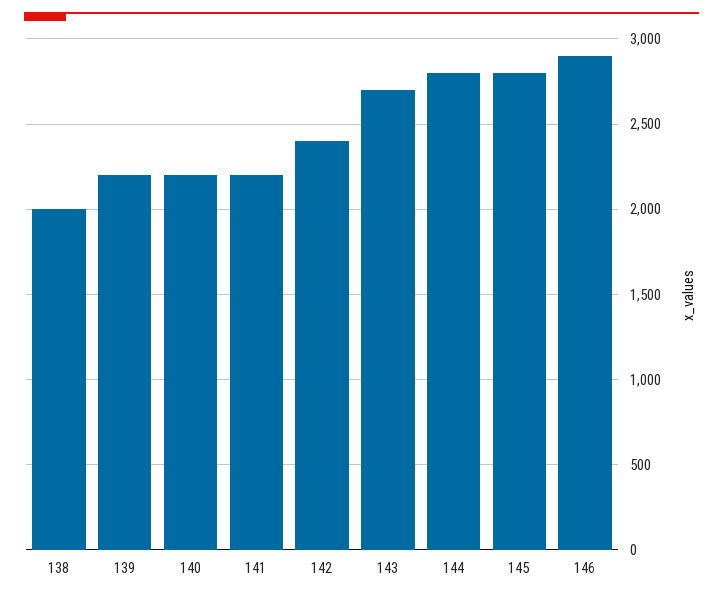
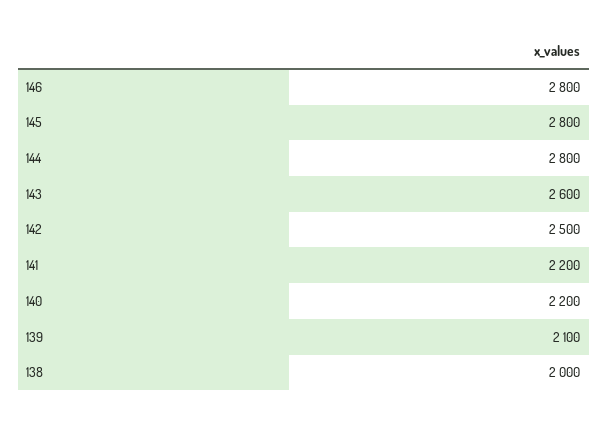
139: 2200 -> 2100
142: 2400 -> 2500
143: 2700 -> 2600
146: 2900 -> 2800

